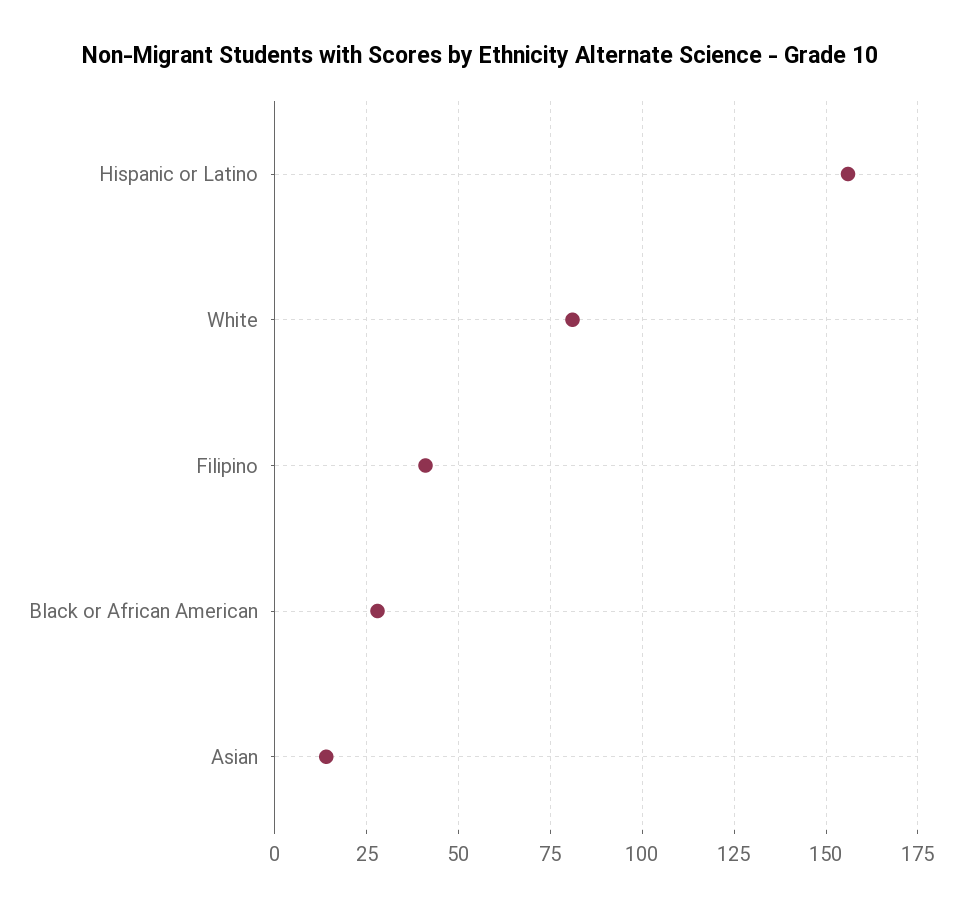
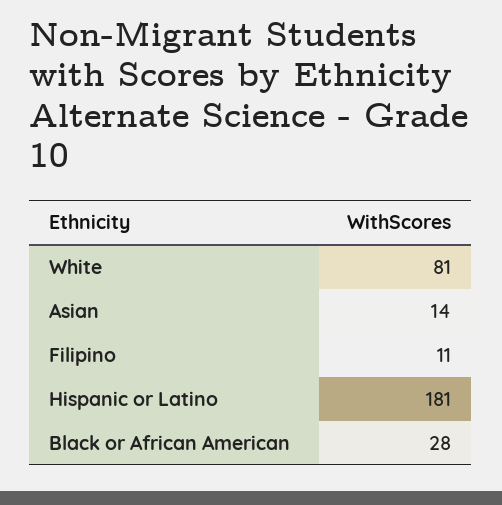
Hispanic or Latino: 155 -> 181
Filipino: 40 -> 11

